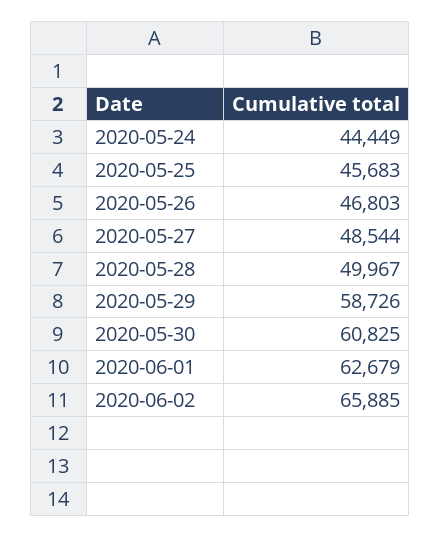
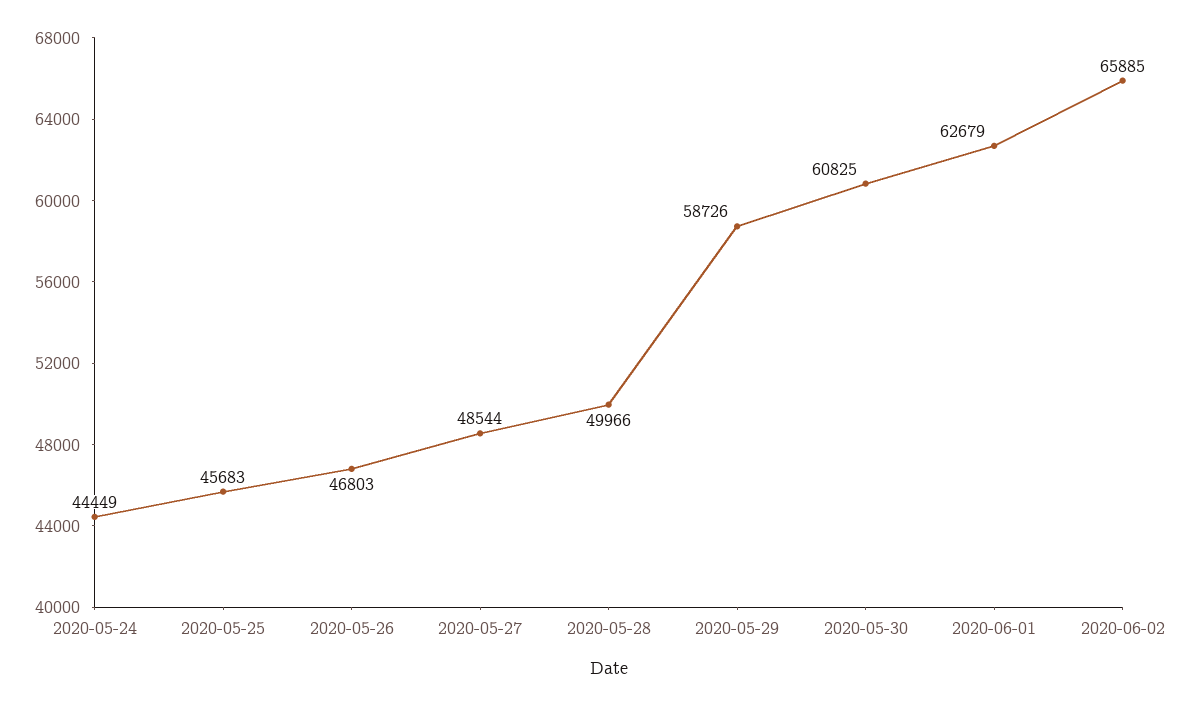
2020-05-28: 49967 -> 49966

